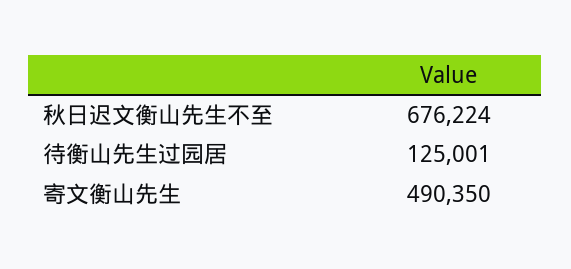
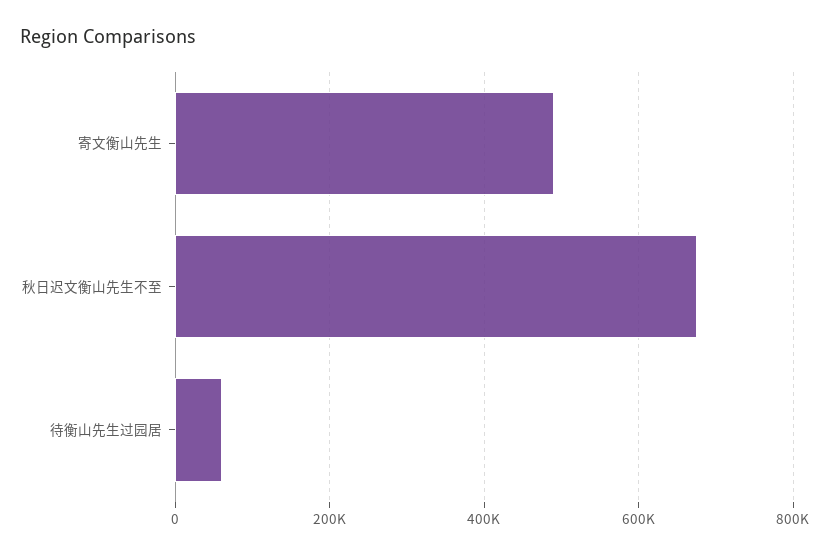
待衡山先生过园居: 125001 -> 60000

